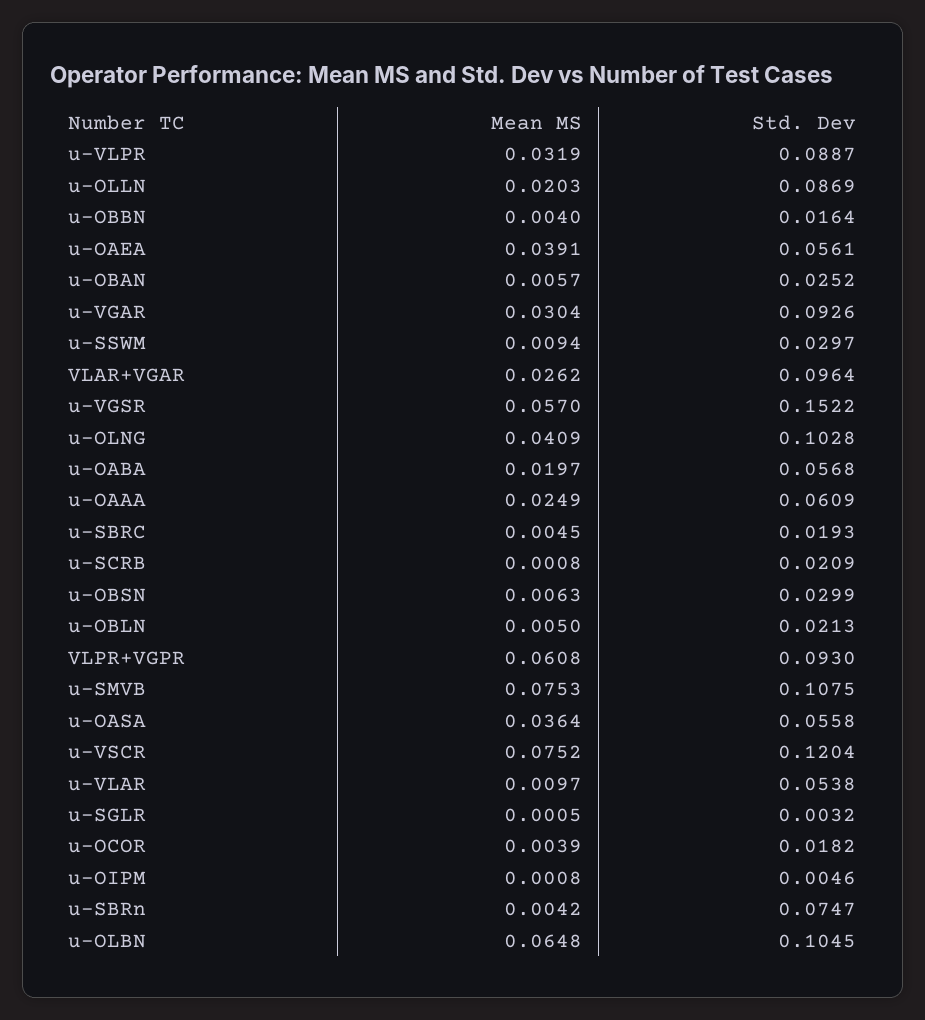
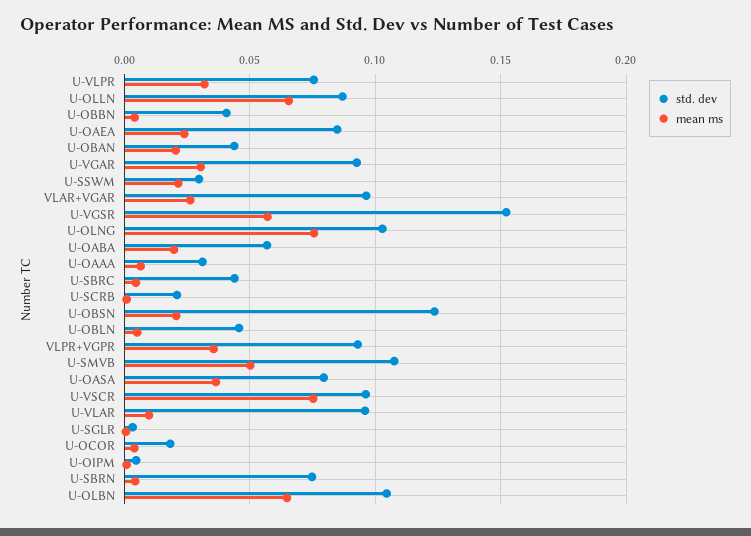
Std. Dev, u-VLPR: 0.0887 -> 0.075
Mean MS, u-OLLN: 0.0203 -> 0.065
Std. Dev, u-OBBN: 0.0164 -> 0.04
Mean MS, u-OAEA: 0.0391 -> 0.025
Std. Dev, u-OAEA: 0.0561 -> 0.085
Mean MS, u-OBAN: 0.0057 -> 0.02
Std. Dev, u-OBAN: 0.0252 -> 0.045
Mean MS, u-SSWM: 0.0094 -> 0.02
Mean MS, u-OLNG: 0.0409 -> 0.075
Mean MS, u-OAAA: 0.0249 -> 0.005
Std. Dev, u-OAAA: 0.0609 -> 0.03
Std. Dev, u-SBRC: 0.0193 -> 0.045
Mean MS, u-OBSN: 0.0063 -> 0.02
Std. Dev, u-OBSN: 0.0299 -> 0.125
Std. Dev, u-OBLN: 0.0213 -> 0.045
Mean MS, VLPR+VGPR: 0.0608 -> 0.035
Mean MS, u-SMVB: 0.0753 -> 0.05
Std. Dev, u-OASA: 0.0558 -> 0.08
Std. Dev, u-VSCR: 0.1204 -> 0.095
Std. Dev, u-VLAR: 0.0538 -> 0.095

